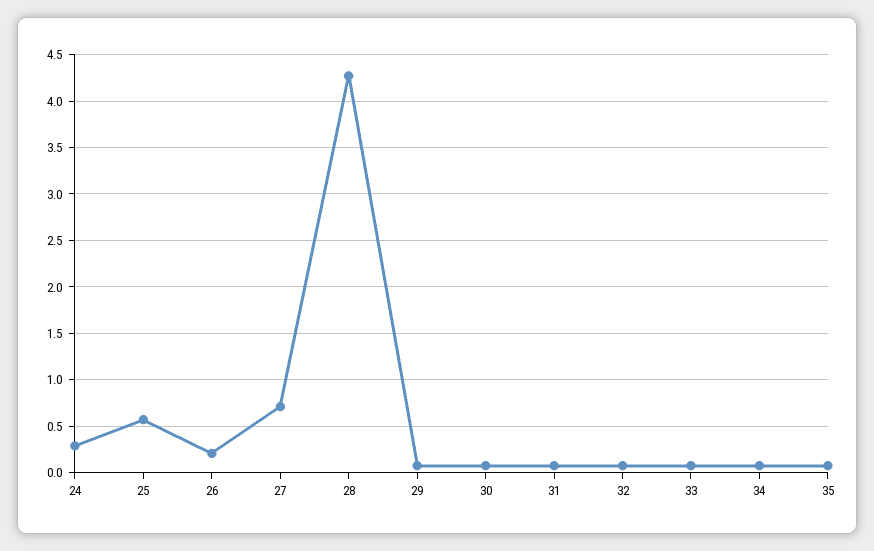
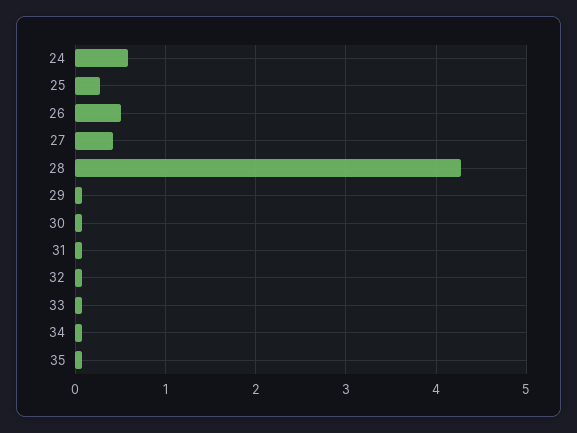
24: 0.3 -> 0.6
25: 0.6 -> 0.3
26: 0.2 -> 0.5
27: 0.7 -> 0.4

